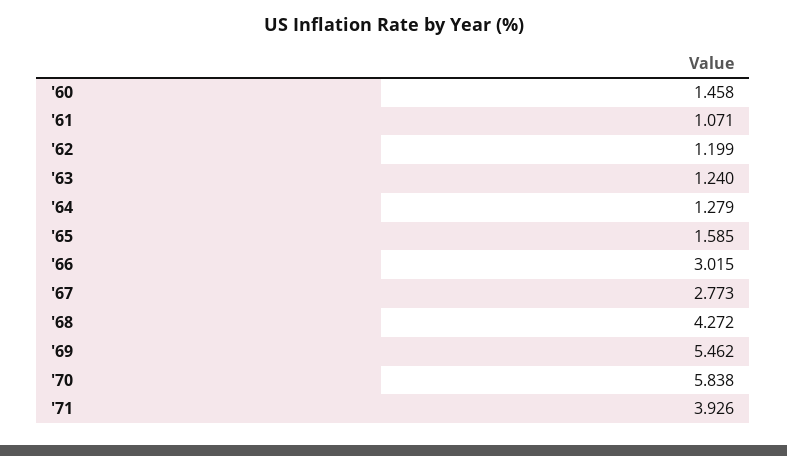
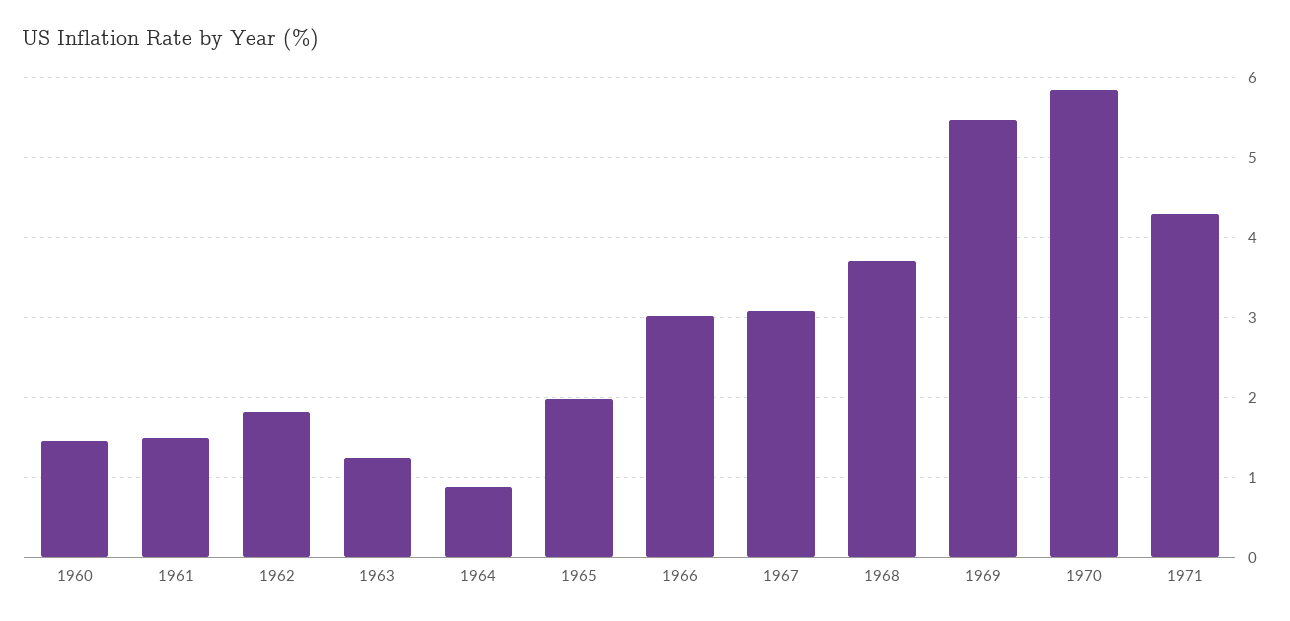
'61: 1.071 -> 1.5
'62: 1.199 -> 1.8
'64: 1.279 -> 0.9
'65: 1.585 -> 2
'67: 2.773 -> 3.1
'68: 4.272 -> 3.7
'71: 3.926 -> 4.3

